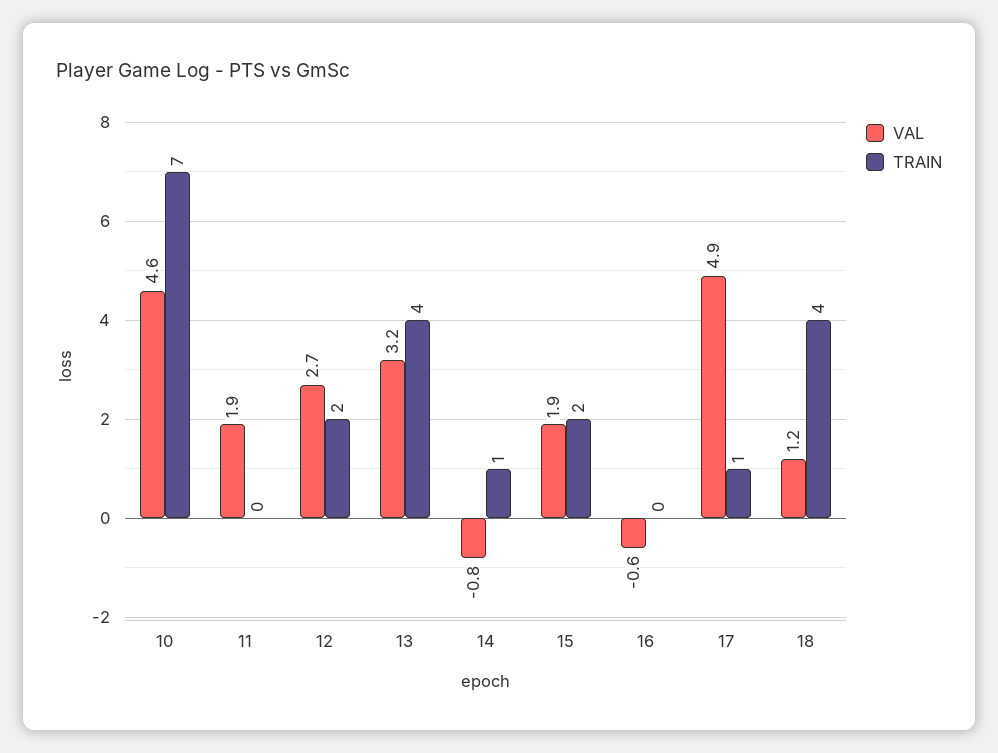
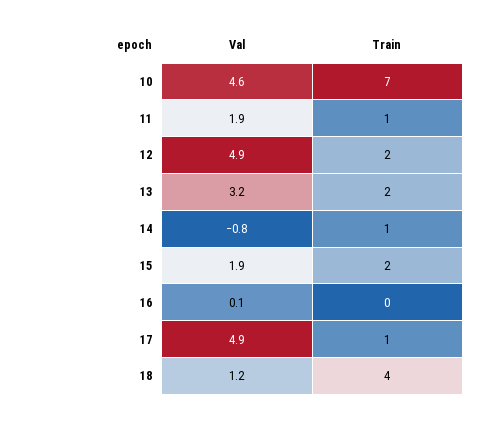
TRAIN, 11: 0 -> 1
VAL, 12: 2.7 -> 4.9
TRAIN, 13: 4 -> 2
VAL, 16: -0.6 -> 0.1

